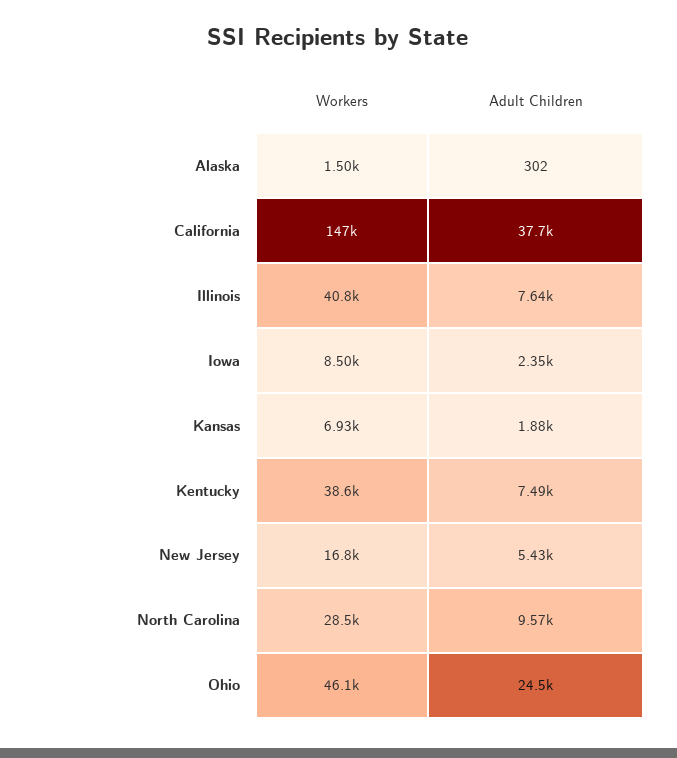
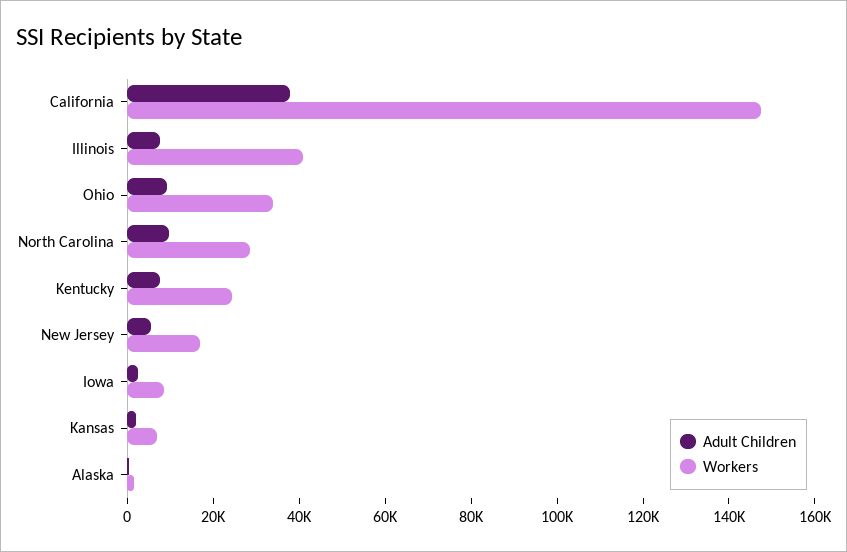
Workers, Kentucky: 38600 -> 25000
Workers, Ohio: 46100 -> 35000
Adult Children, Ohio: 24500 -> 10000

